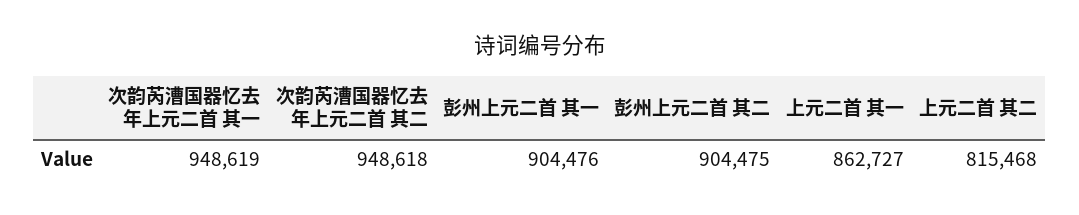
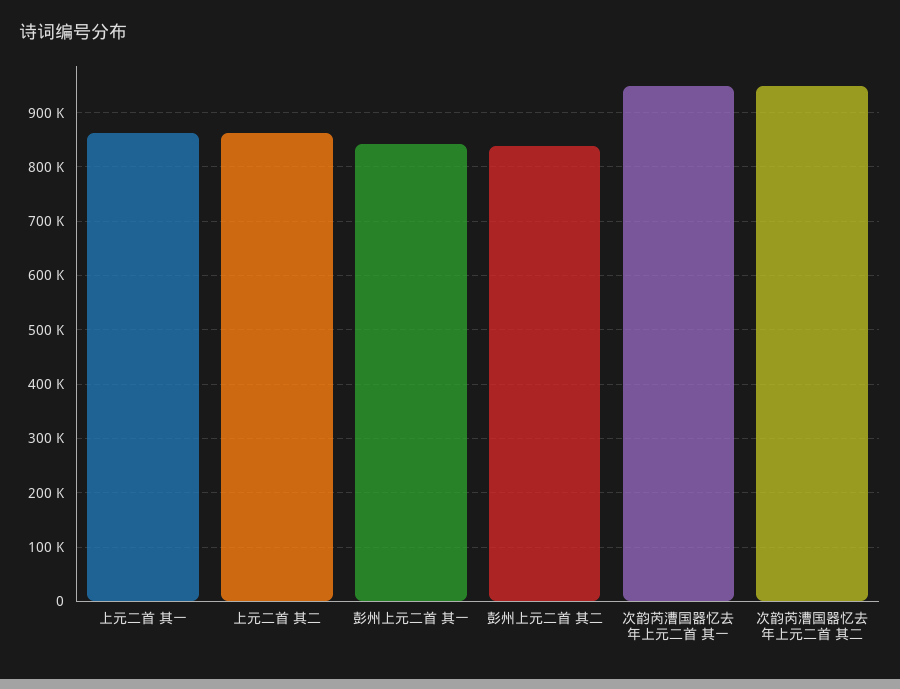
彭州上元二首 其一: 904476 -> 840000
彭州上元二首 其二: 904475 -> 840000
上元二首 其二: 815468 -> 860000

